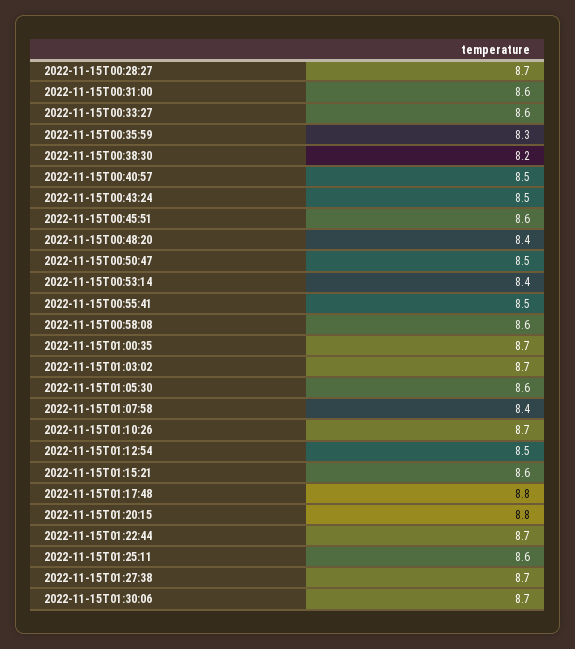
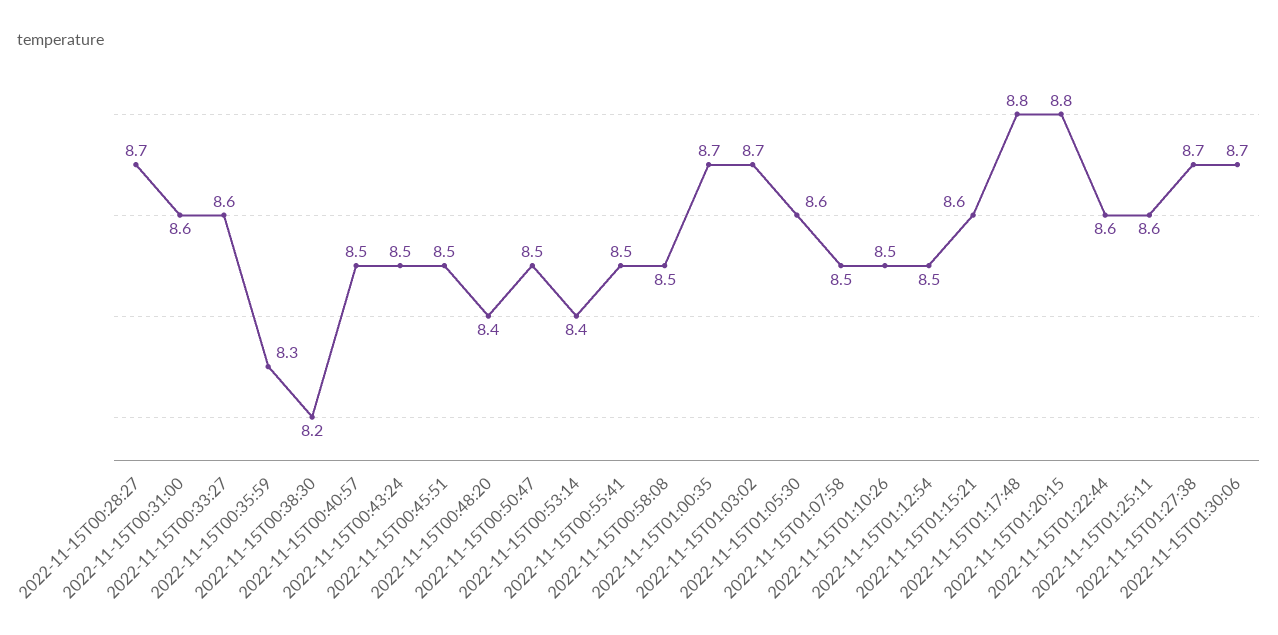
2022-11-15T00:45:51: 8.6 -> 8.5
2022-11-15T00:58:08: 8.6 -> 8.5
2022-11-15T01:07:58: 8.4 -> 8.5
2022-11-15T01:10:26: 8.7 -> 8.5
2022-11-15T01:22:44: 8.7 -> 8.6

